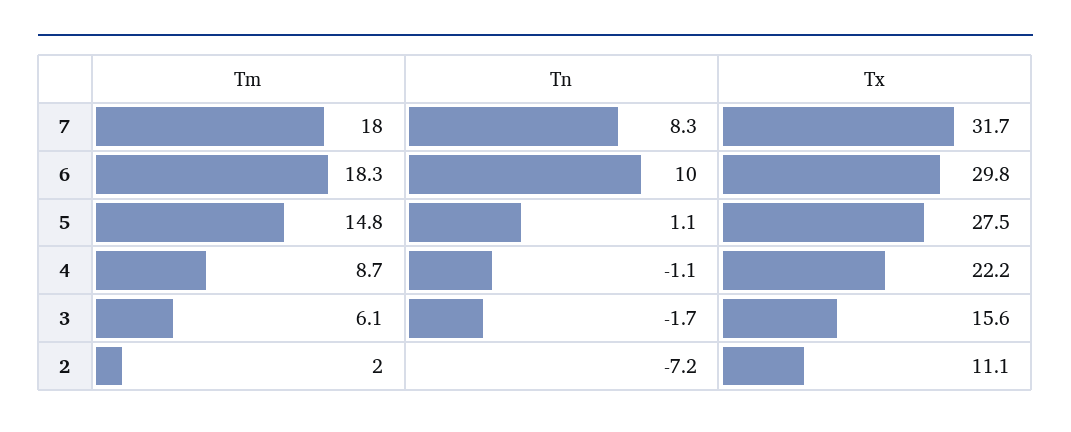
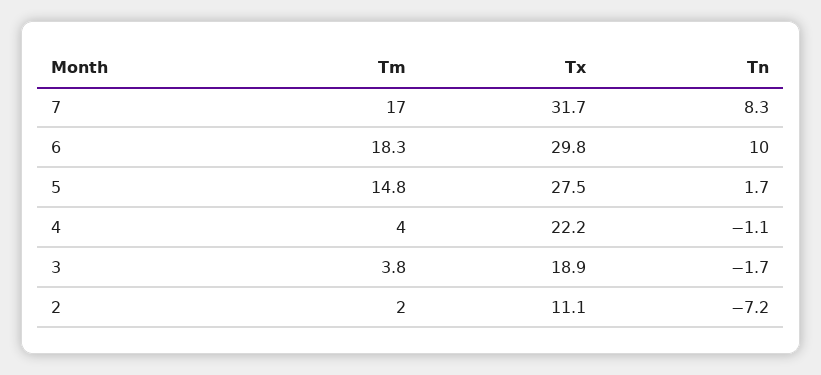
Tm, 7: 18 -> 17
Tn, 5: 1.1 -> 1.7
Tm, 4: 8.7 -> 4
Tm, 3: 6.1 -> 3.8
Tx, 3: 15.6 -> 18.9

